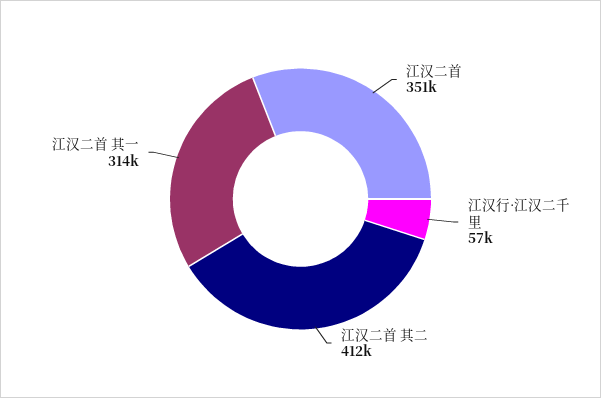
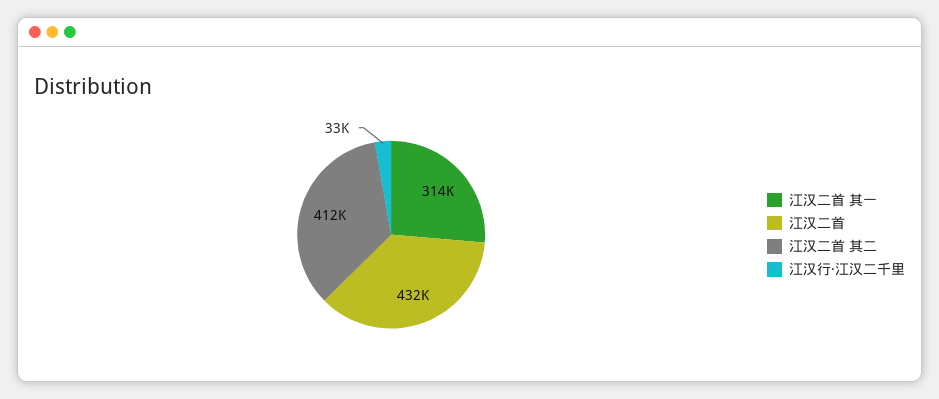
江汉二首: 351000 -> 432000
江汉行·江汉二千里: 57000 -> 33000

